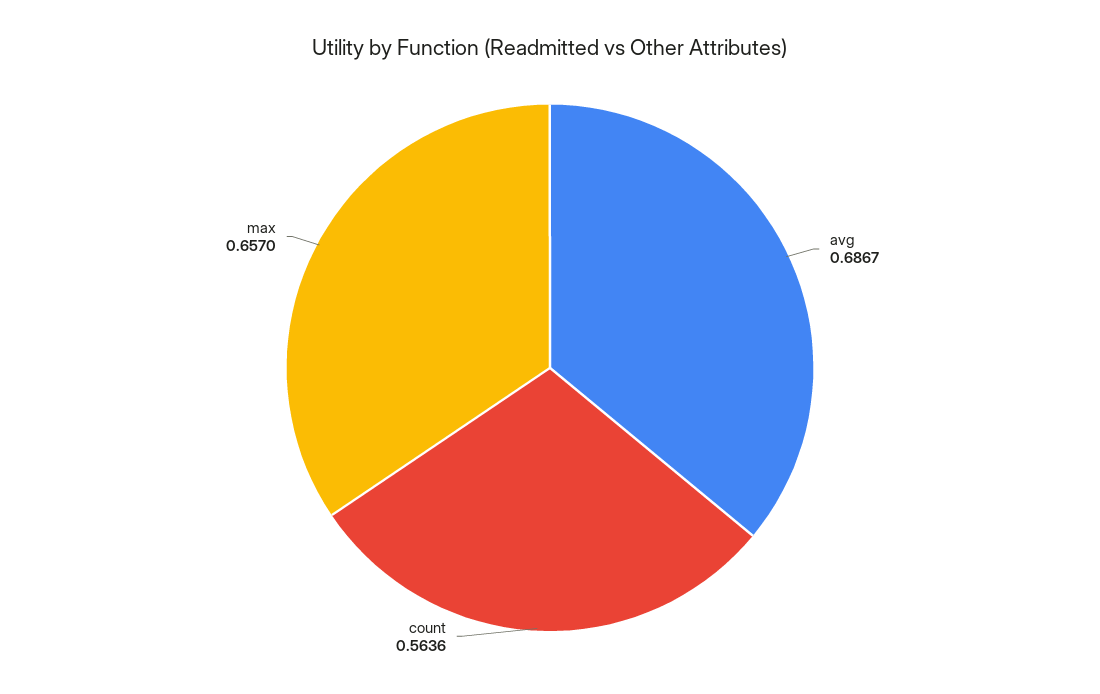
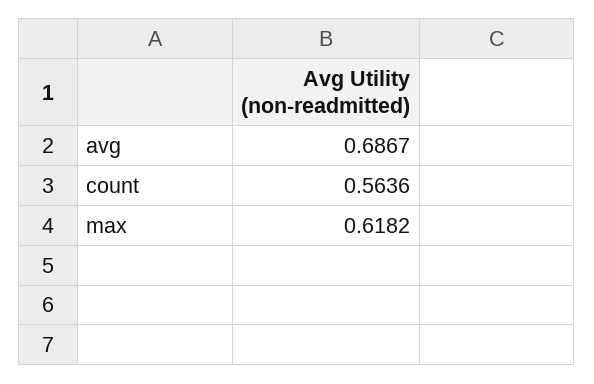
max: 0.657 -> 0.6182

